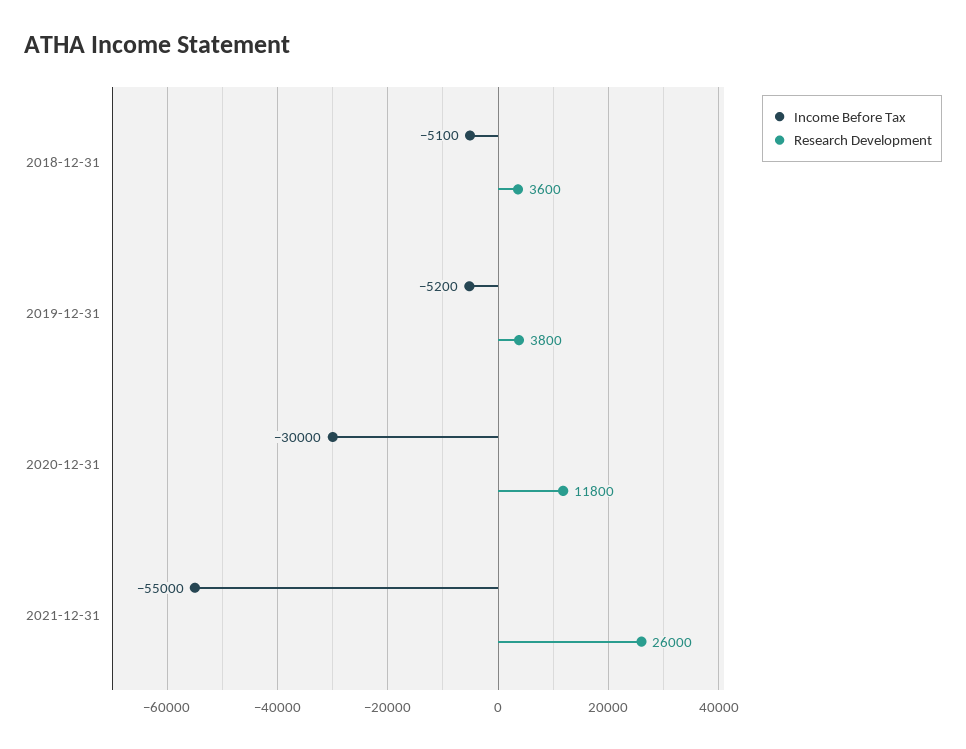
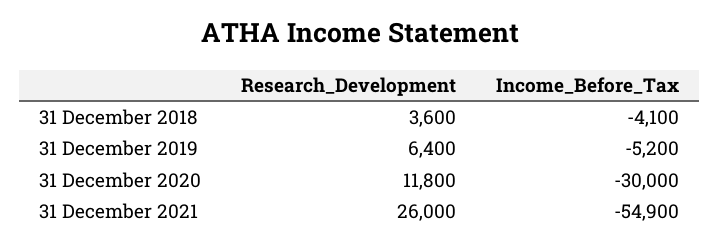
Income Before Tax, 2018-12-31: -5100 -> -4100
Research Development, 2019-12-31: 3800 -> 6400
Income Before Tax, 2021-12-31: -55000 -> -54900

